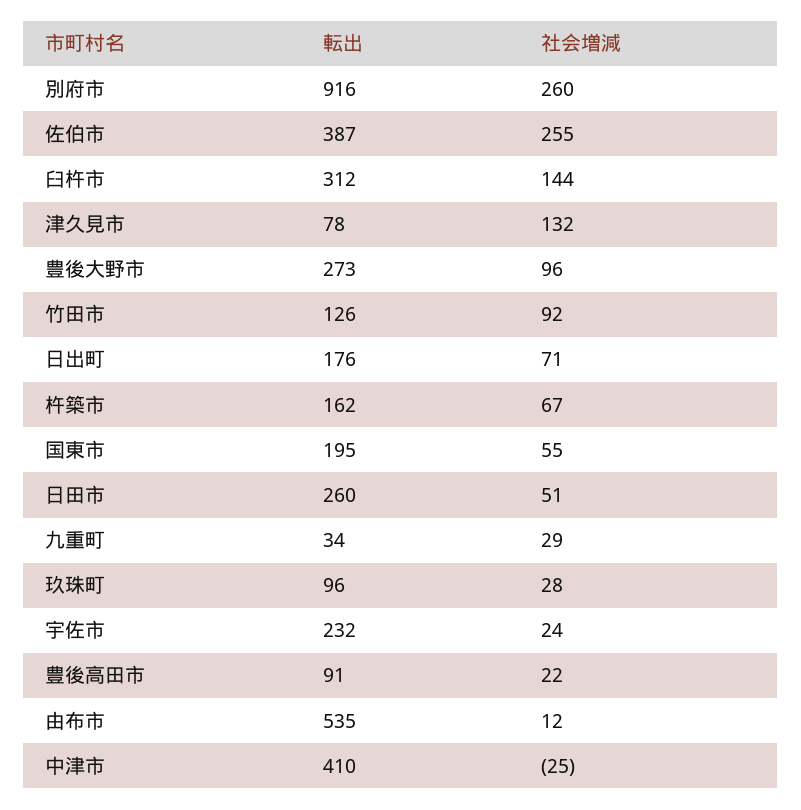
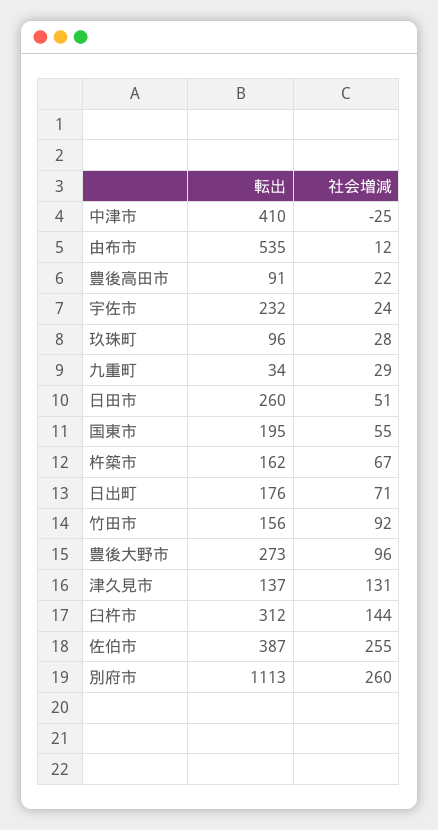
転出, 別府市: 916 -> 1113
転出, 津久見市: 78 -> 137
社会増減, 津久見市: 132 -> 131
転出, 竹田市: 126 -> 156

